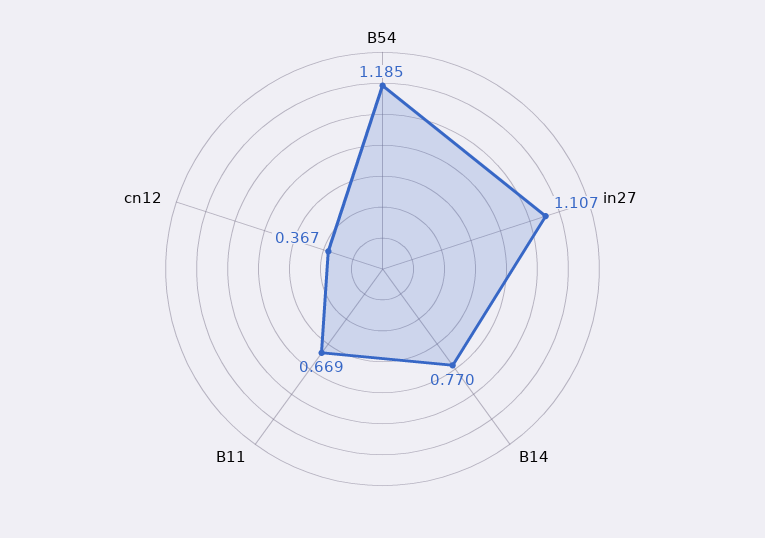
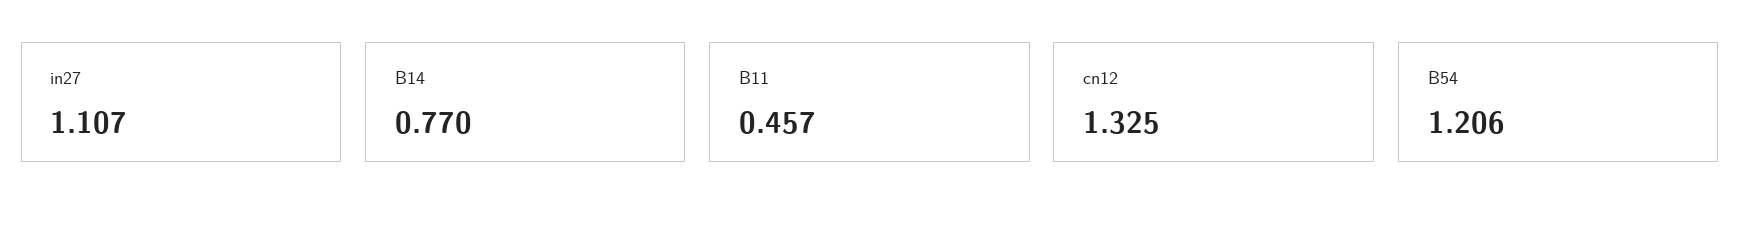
B54: 1.185 -> 1.206
B11: 0.669 -> 0.457
cn12: 0.367 -> 1.325

